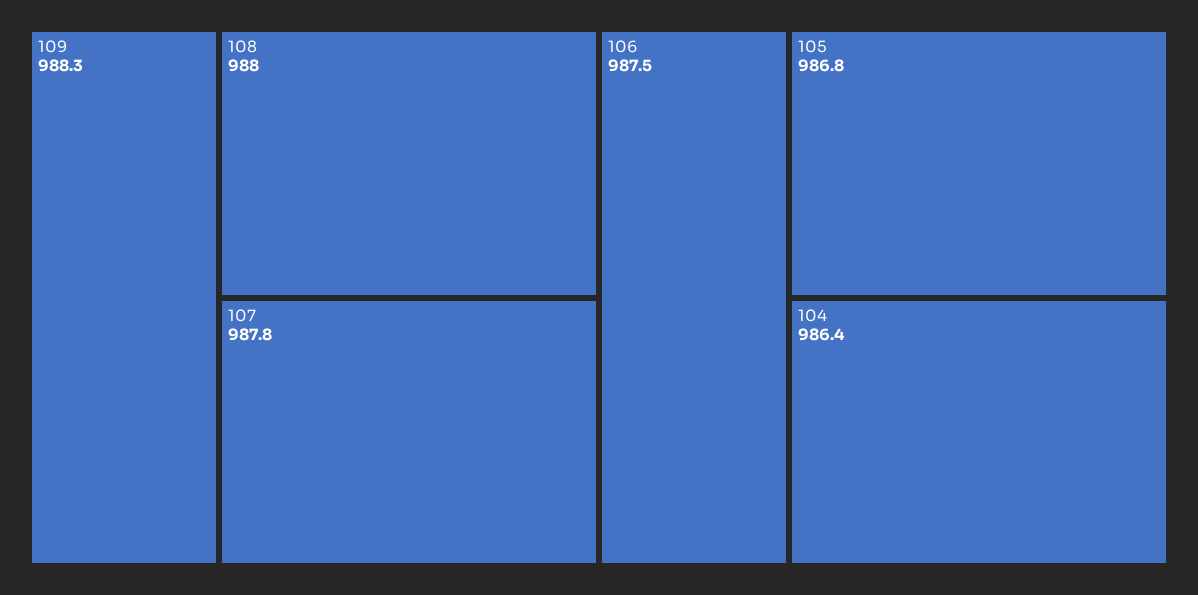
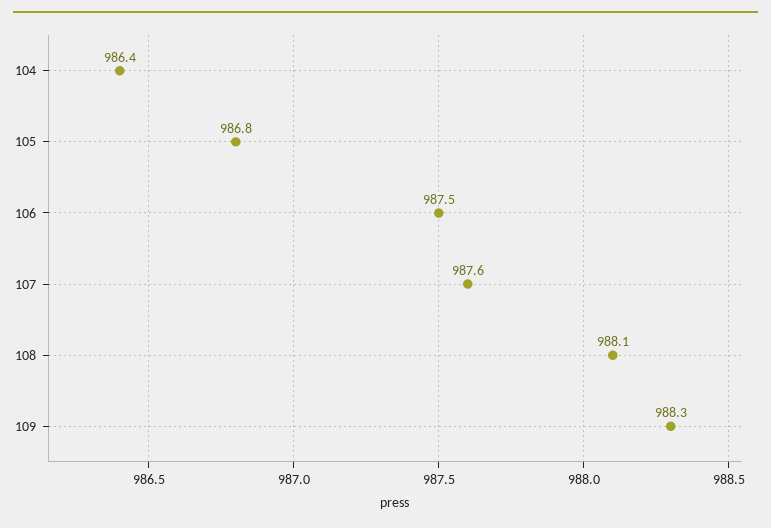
108: 988 -> 988.1
107: 987.8 -> 987.6

